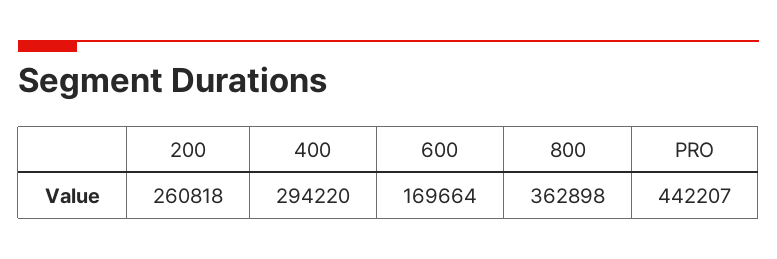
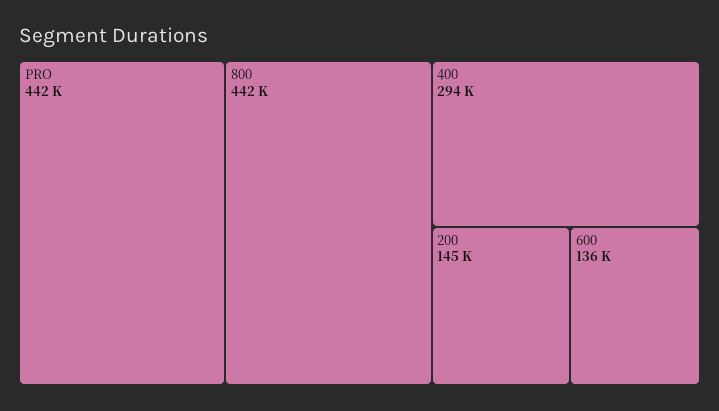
200: 260818 -> 145000
600: 169664 -> 136000
800: 362898 -> 442000

